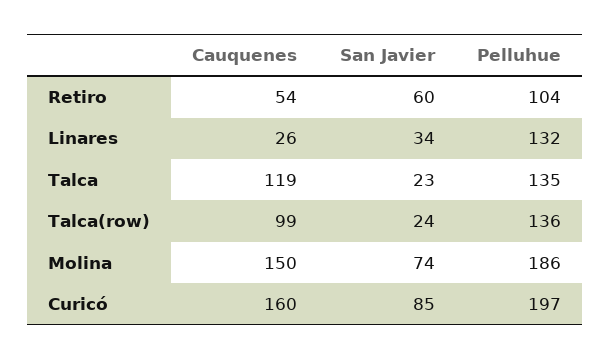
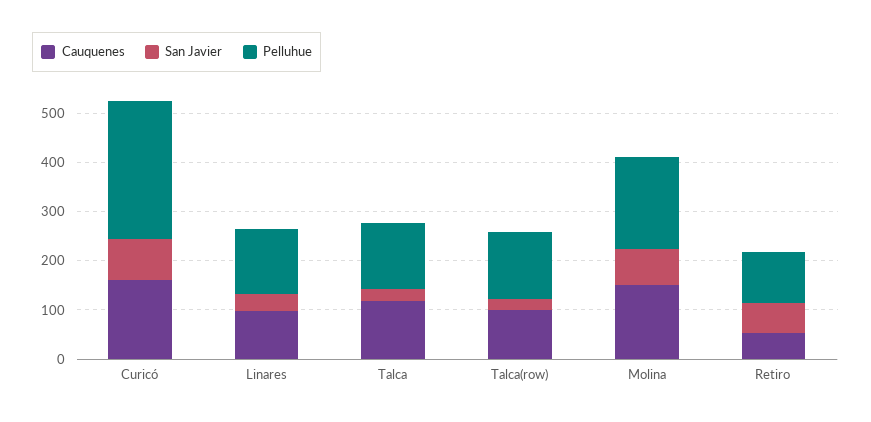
Cauquenes, Linares: 26 -> 100
Pelluhue, Curicó: 197 -> 280

